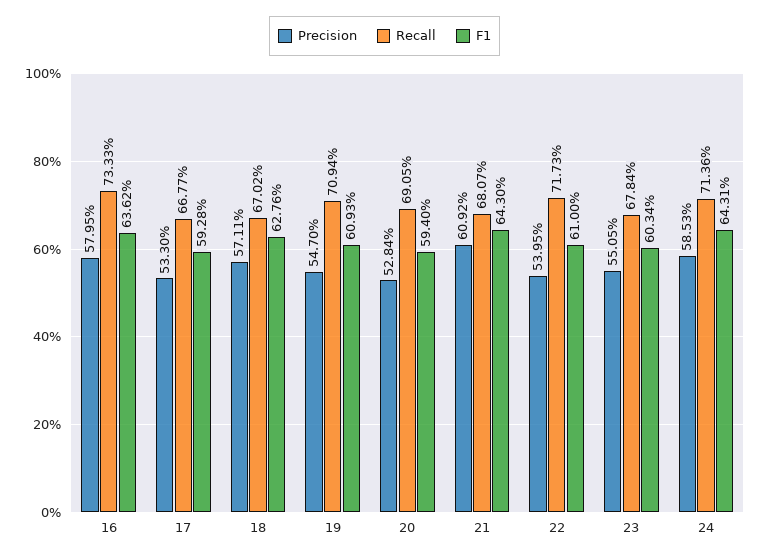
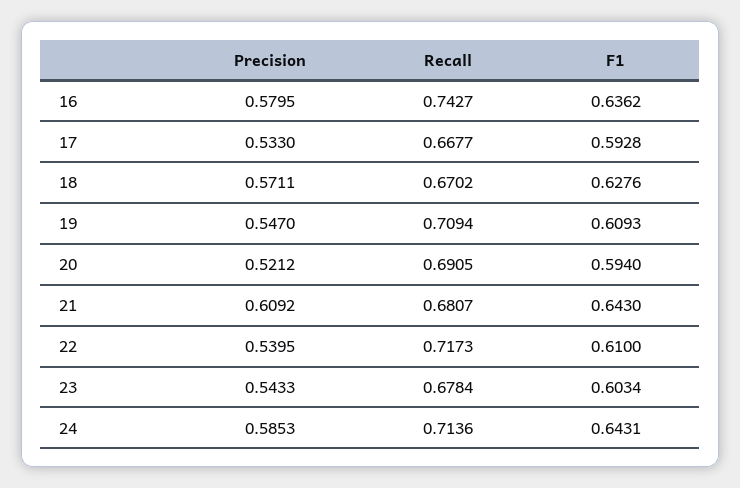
Recall, 16: 0.7333 -> 0.7427
Precision, 20: 0.5284 -> 0.5212
Precision, 23: 0.5505 -> 0.5433

